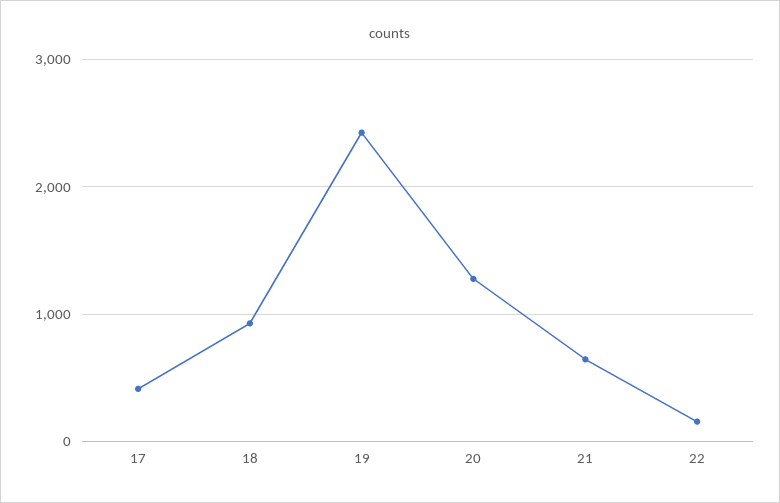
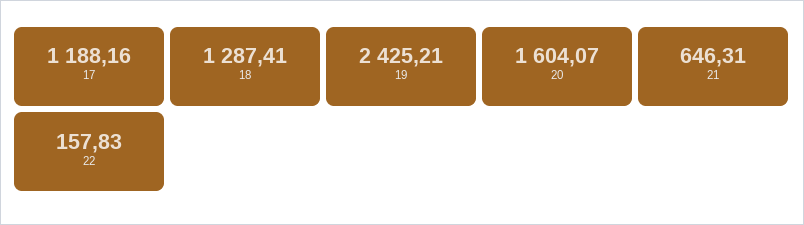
17: 400 -> 1188.16
18: 900 -> 1287.41
20: 1300 -> 1604.07

